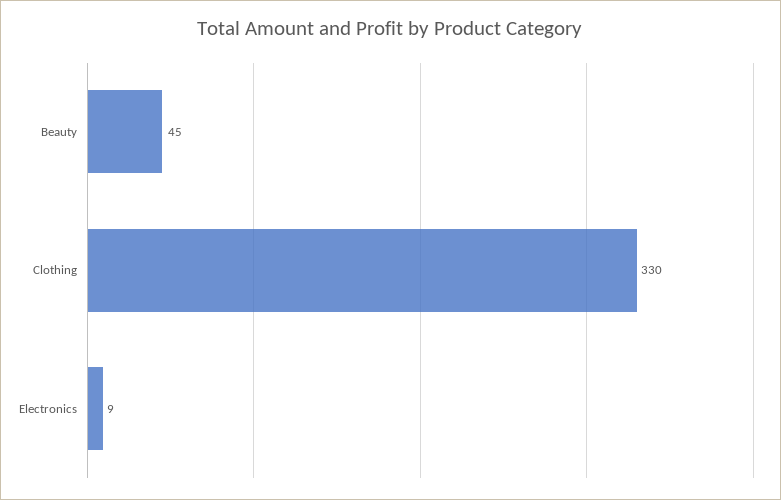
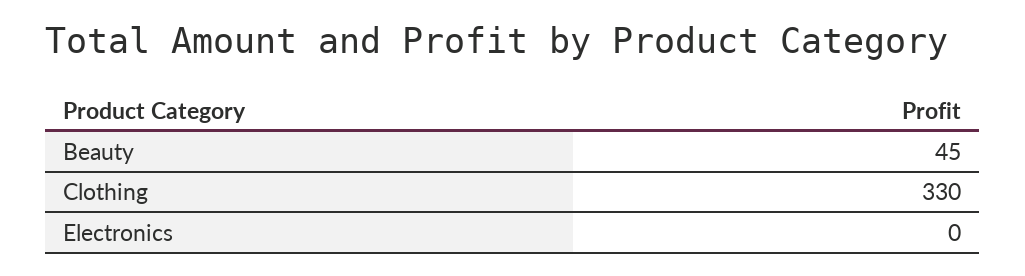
Electronics: 9 -> 0

